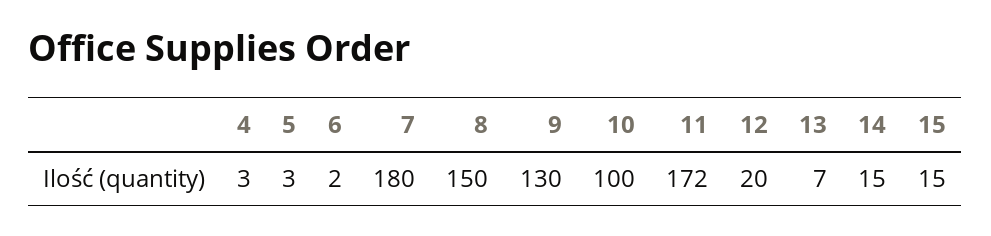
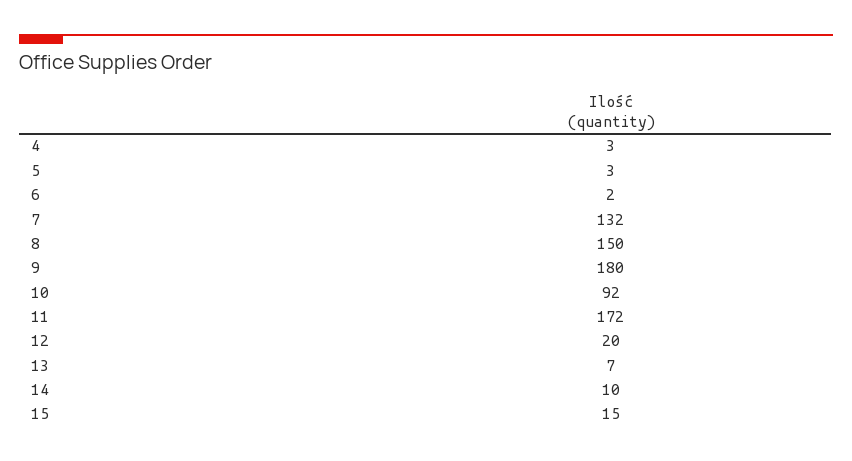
7: 180 -> 132
9: 130 -> 180
10: 100 -> 92
14: 15 -> 10

